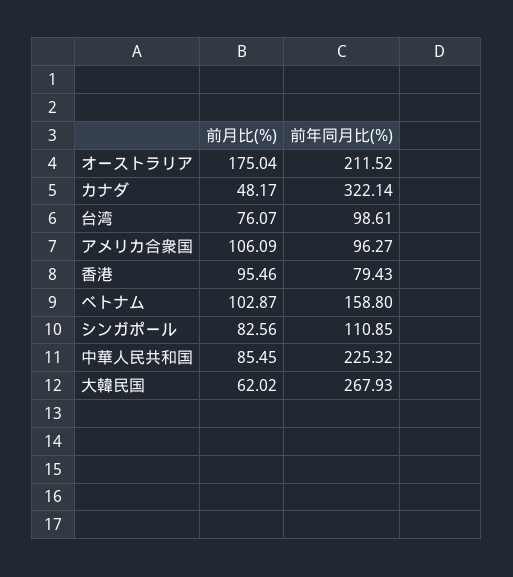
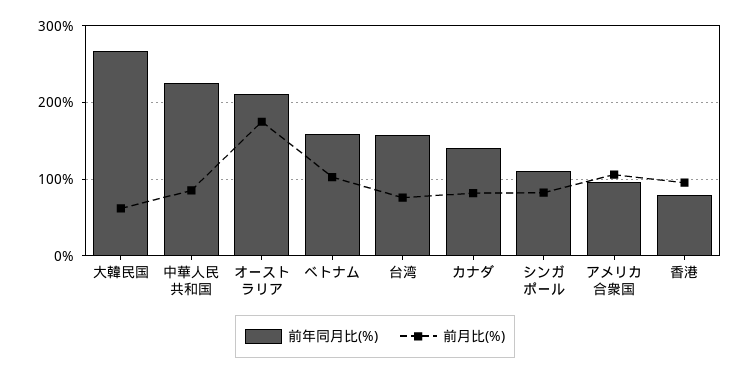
前月比(%), カナダ: 48.17 -> 80
前年同月比(%), カナダ: 322.14 -> 140
前年同月比(%), 台湾: 98.61 -> 160

